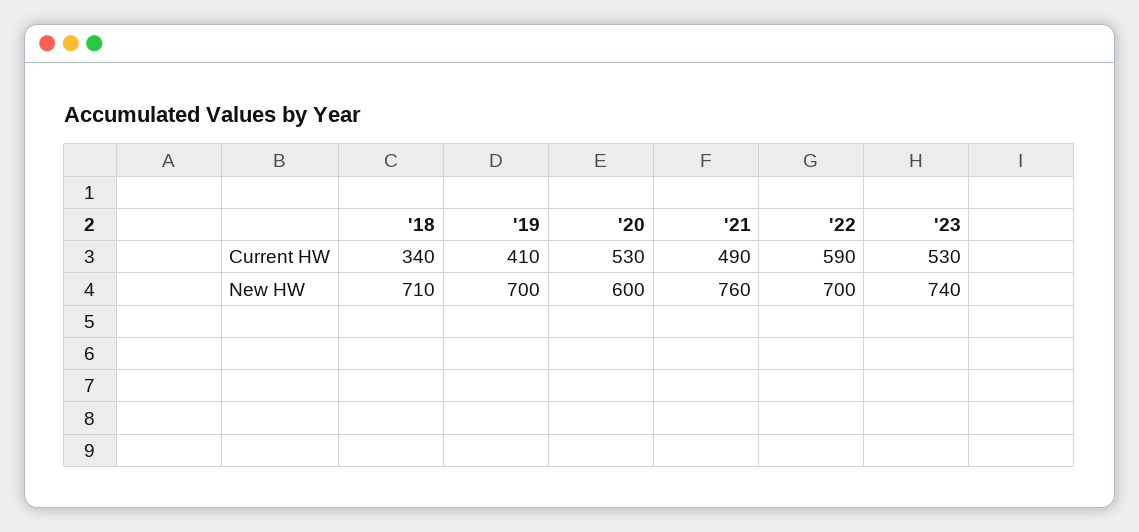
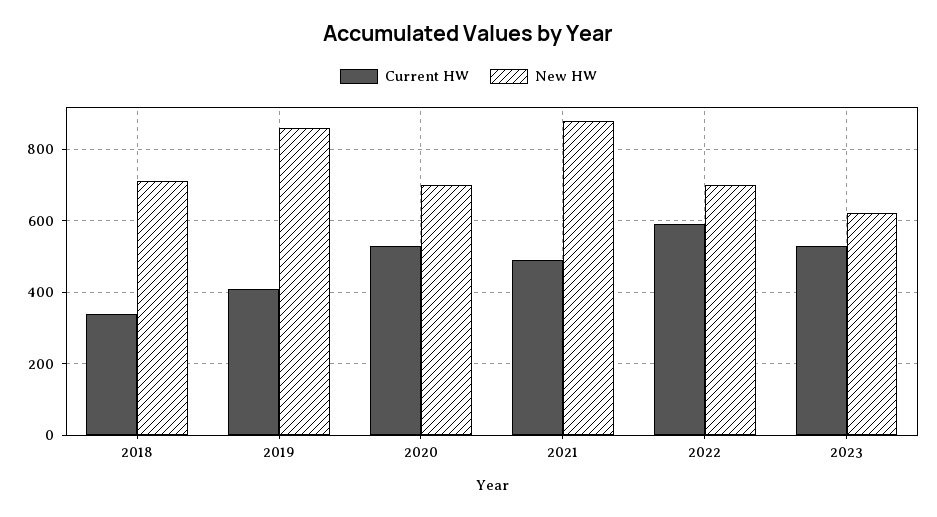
New HW, '19: 700 -> 860
New HW, '20: 600 -> 700
New HW, '21: 760 -> 880
New HW, '23: 740 -> 620

